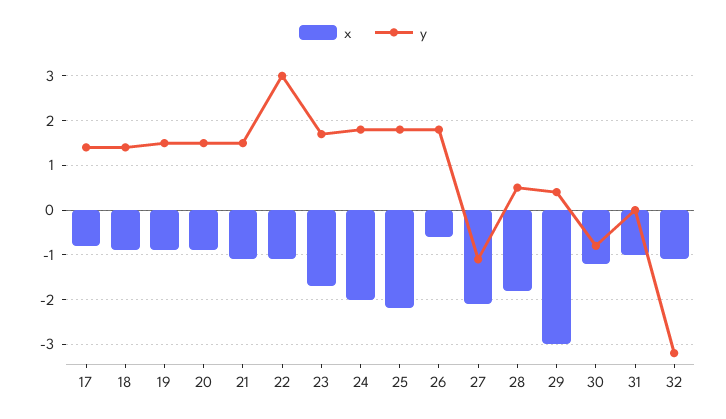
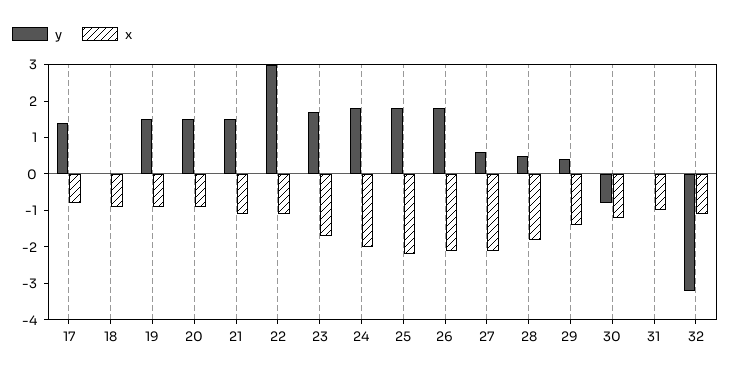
y, 18: 1.5 -> 0
x, 26: -0.5 -> -2
y, 27: -1 -> 0.5
x, 29: -3 -> -1.5

